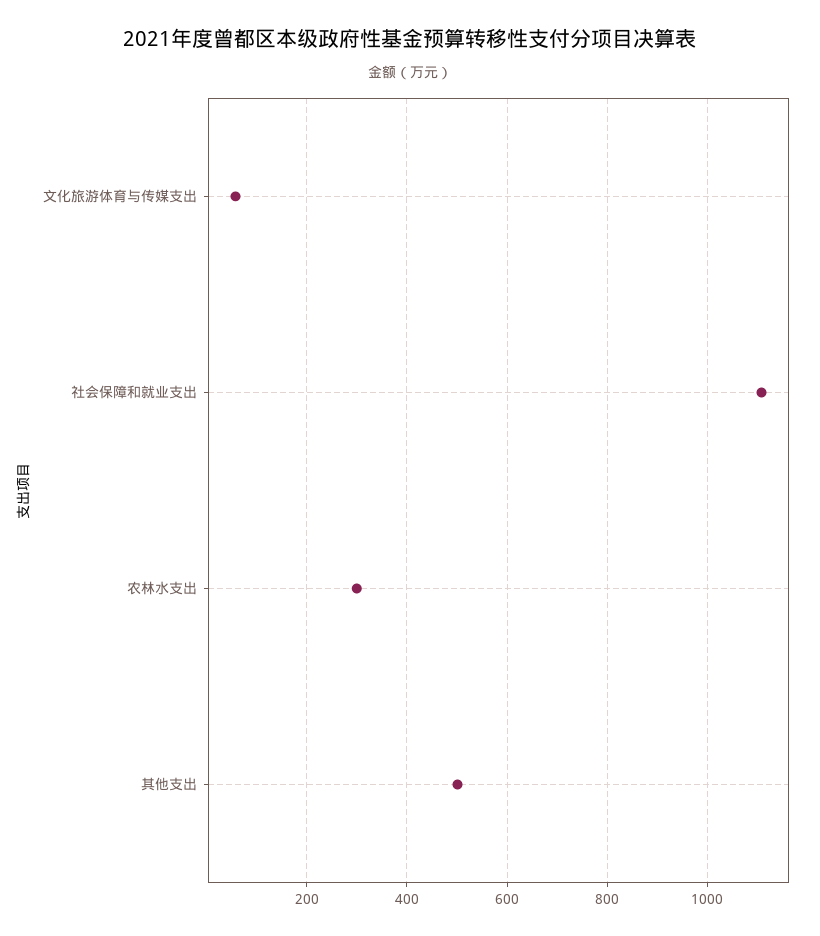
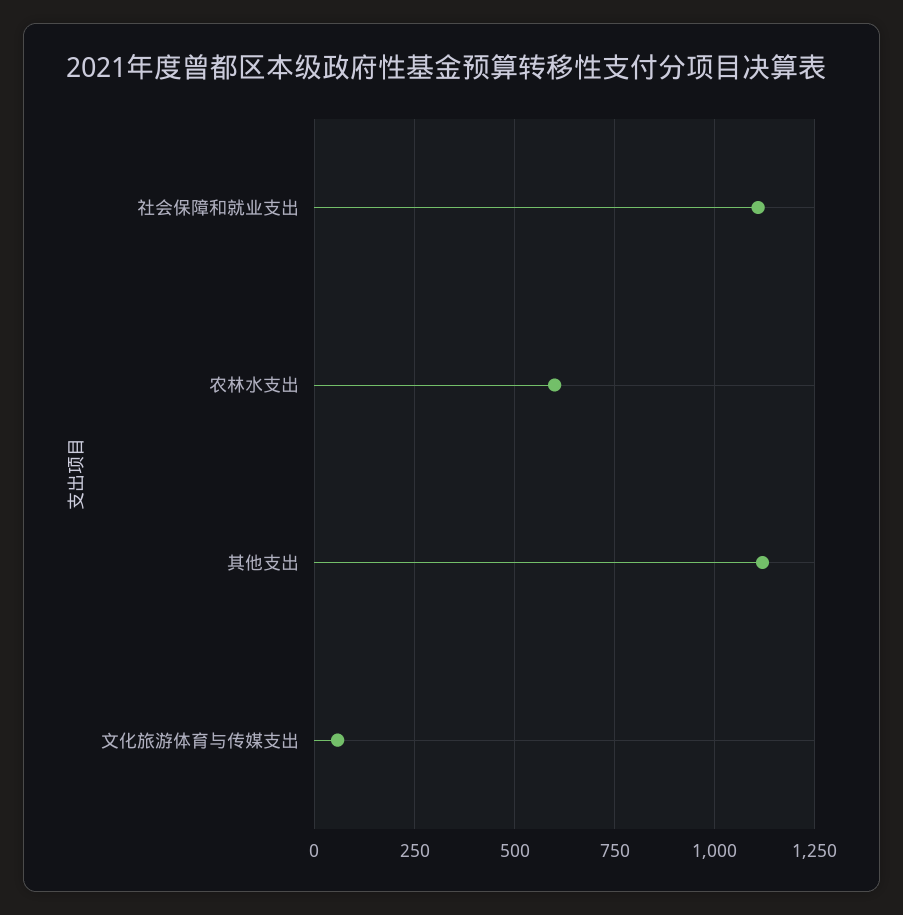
农林水支出: 300 -> 600
其他支出: 500 -> 1125

